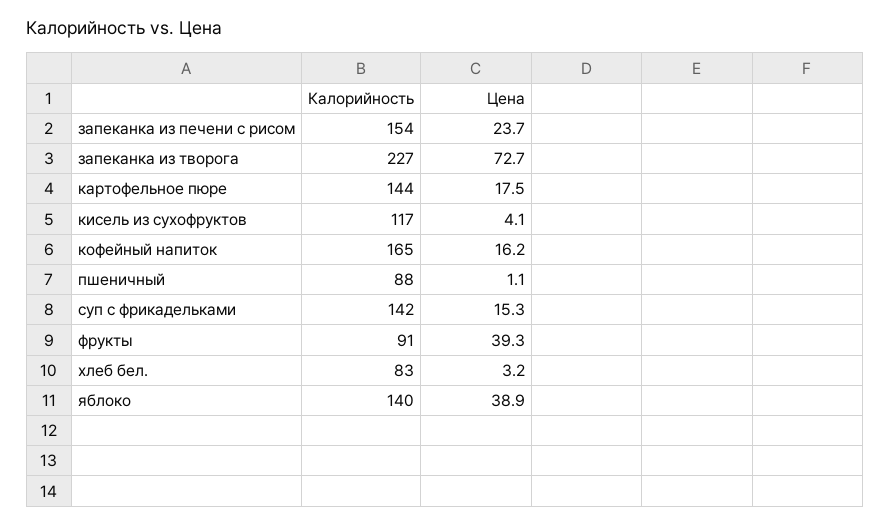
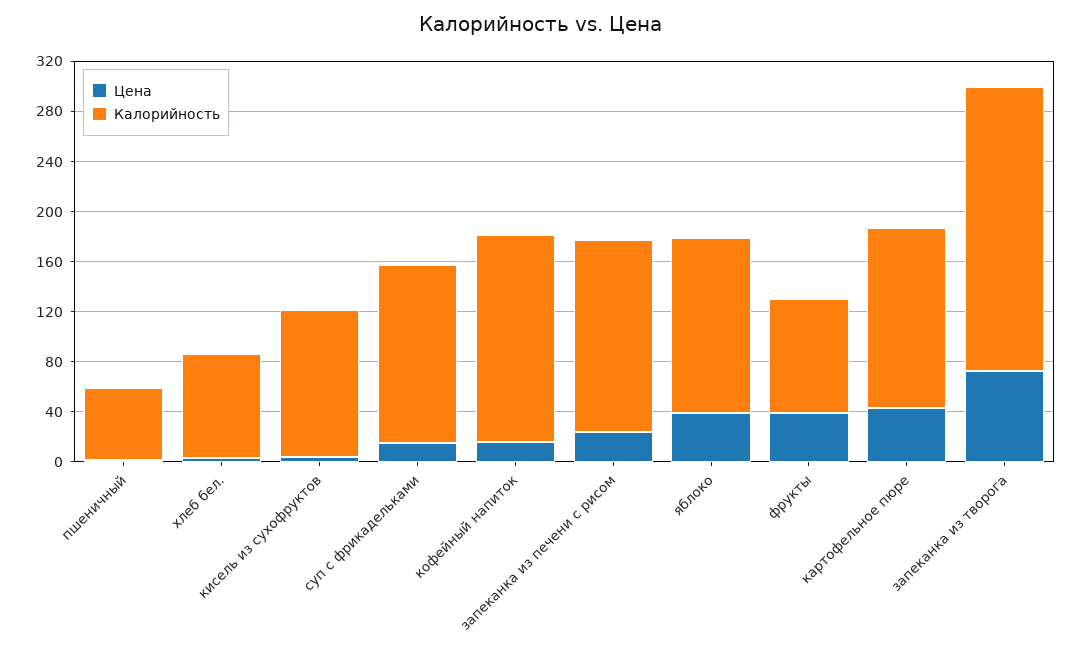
Цена, картофельное пюре: 17.5 -> 40
Калорийность, пшеничный: 88 -> 60

